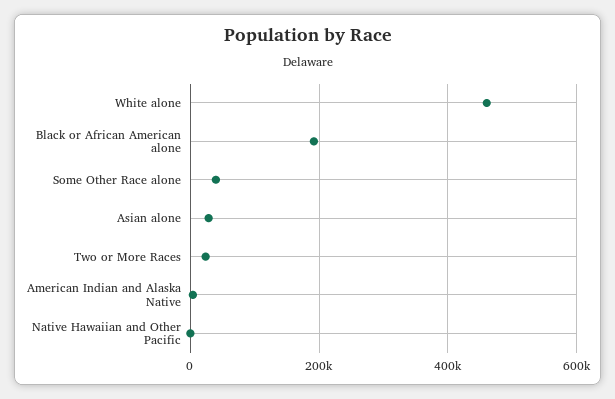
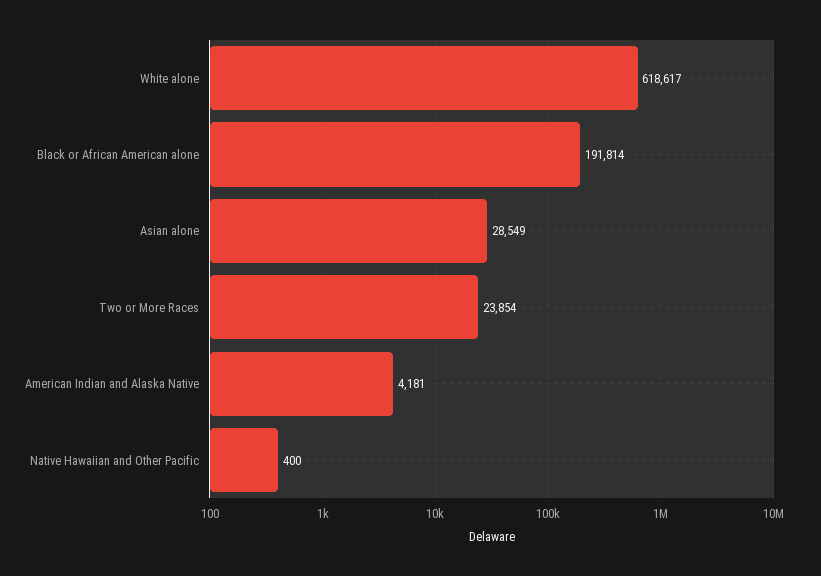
White alone: 460000 -> 618617
Some Other Race alone: 40000 -> none

